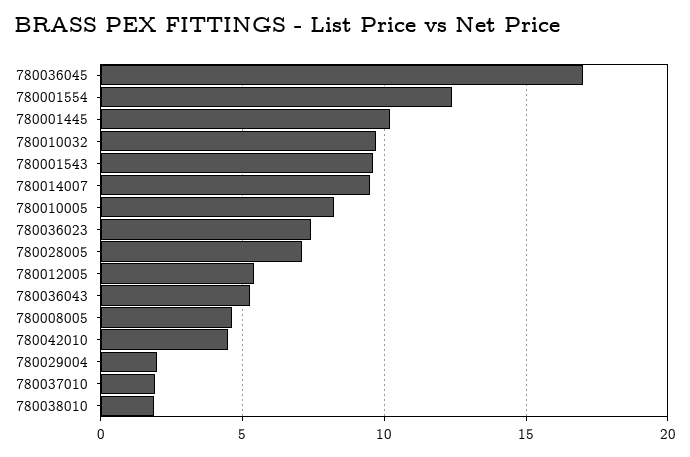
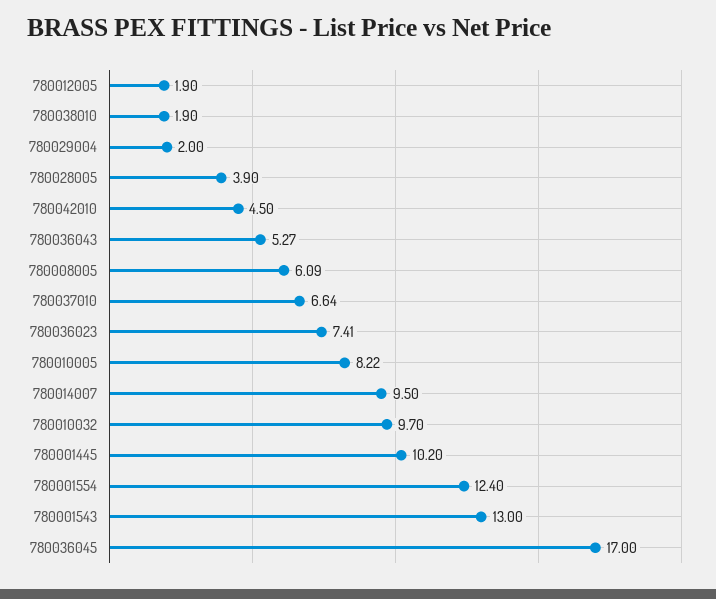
780001543: 9.5 -> 13
780028005: 7 -> 3.9
780012005: 5.5 -> 1.9
780008005: 4.5 -> 6.09
780037010: 2 -> 6.64

